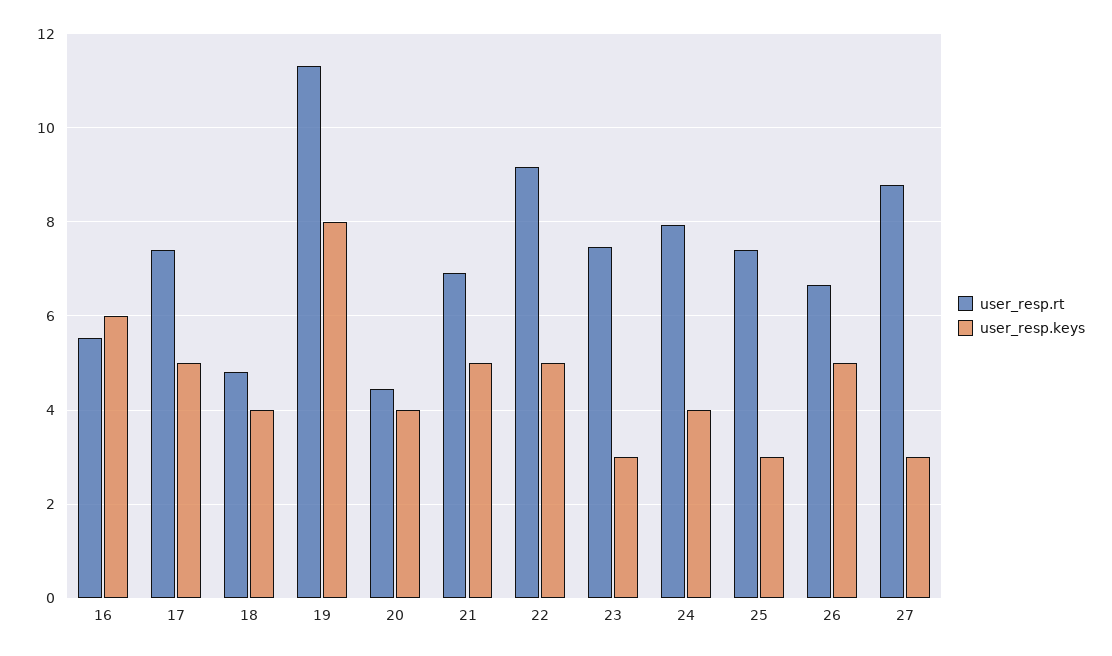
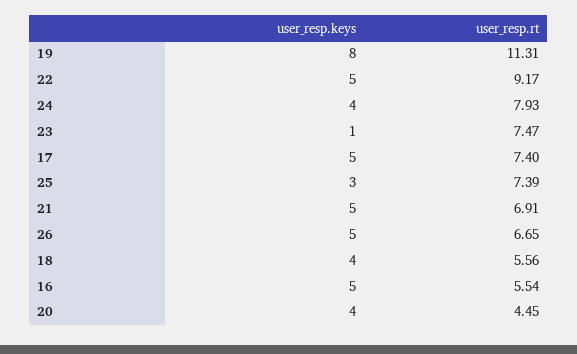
user_resp.keys, 16: 6 -> 5
user_resp.rt, 18: 4.8 -> 5.56
user_resp.keys, 23: 3 -> 1
user_resp.rt, 27: 8.8 -> none
user_resp.keys, 27: 3 -> none

